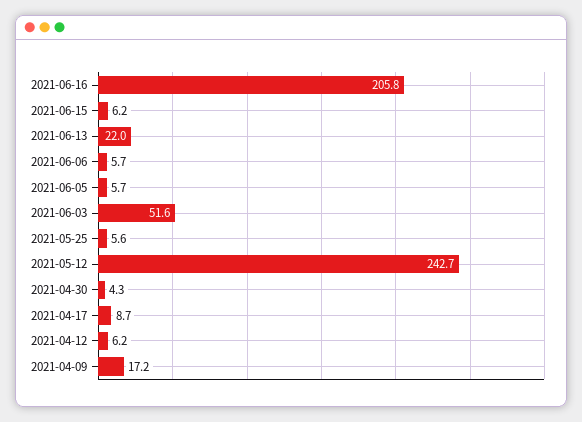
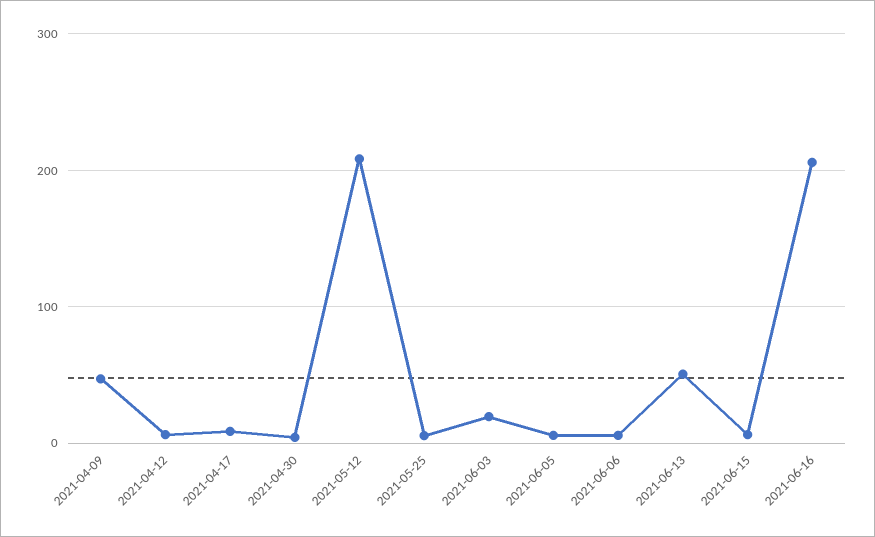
2021-06-13: 22 -> 50
2021-06-03: 51.6 -> 20
2021-05-12: 242.7 -> 210
2021-04-09: 17.2 -> 50

